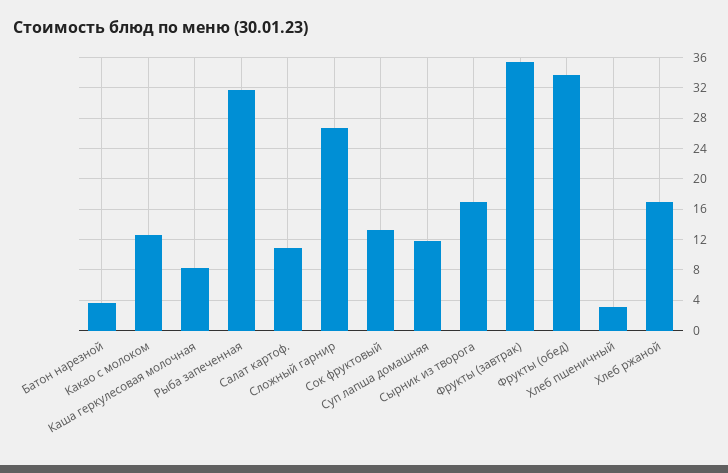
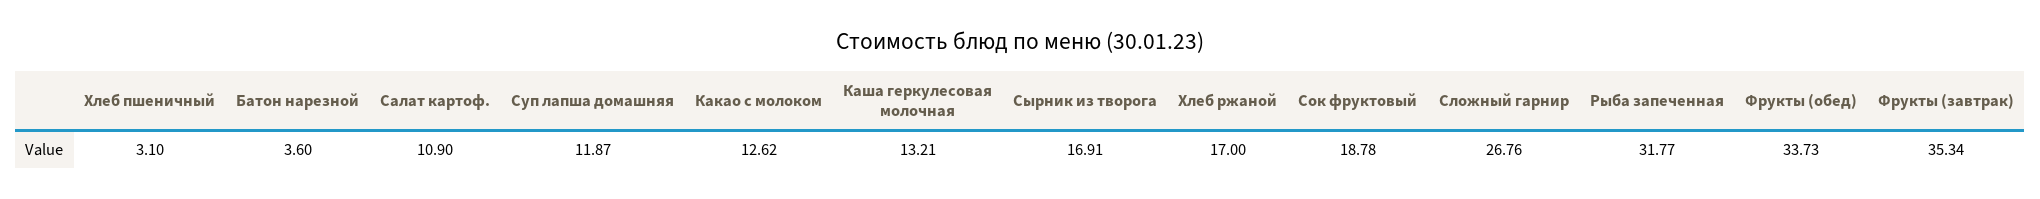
Каша геркулесовая молочная: 8 -> 13.21
Сок фруктовый: 13 -> 18.78

